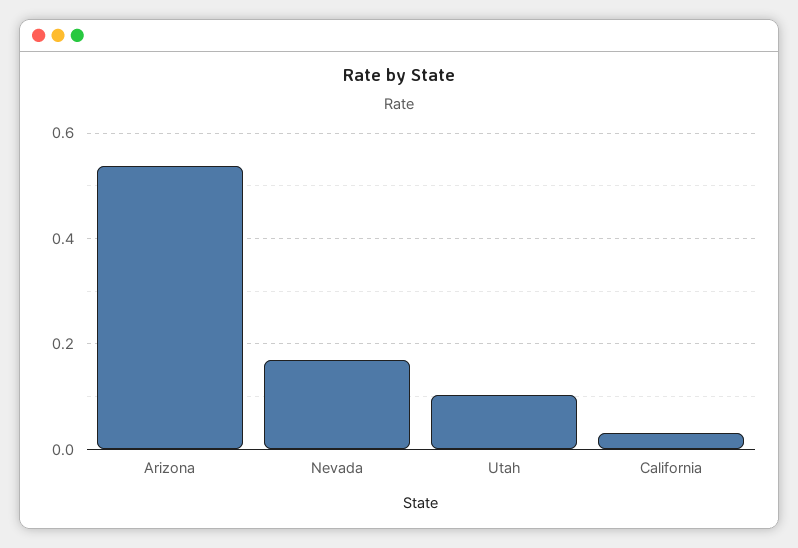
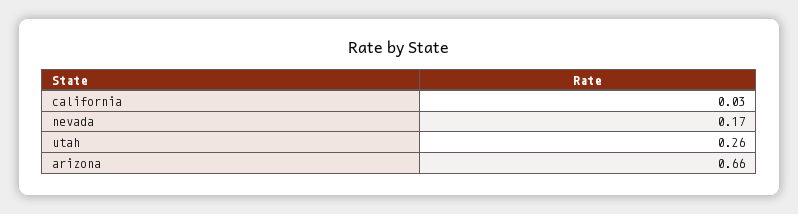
Arizona: 0.54 -> 0.66
Utah: 0.1 -> 0.26

